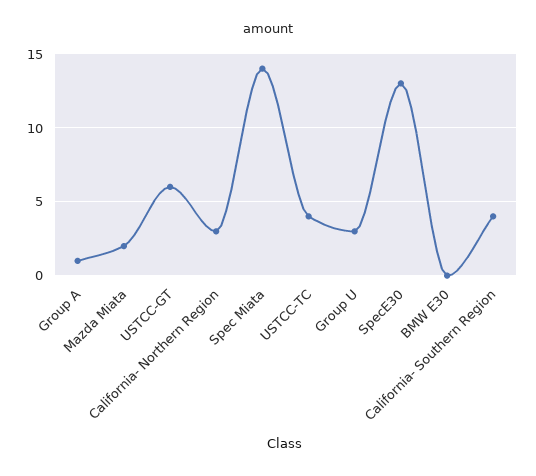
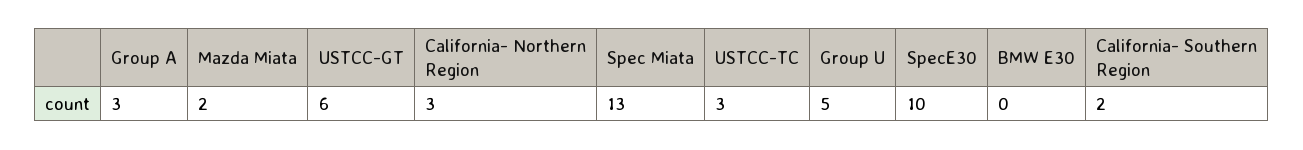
Group A: 1 -> 3
Spec Miata: 14 -> 13
USTCC-TC: 4 -> 3
Group U: 3 -> 5
SpecE30: 13 -> 10
California- Southern Region: 4 -> 2

